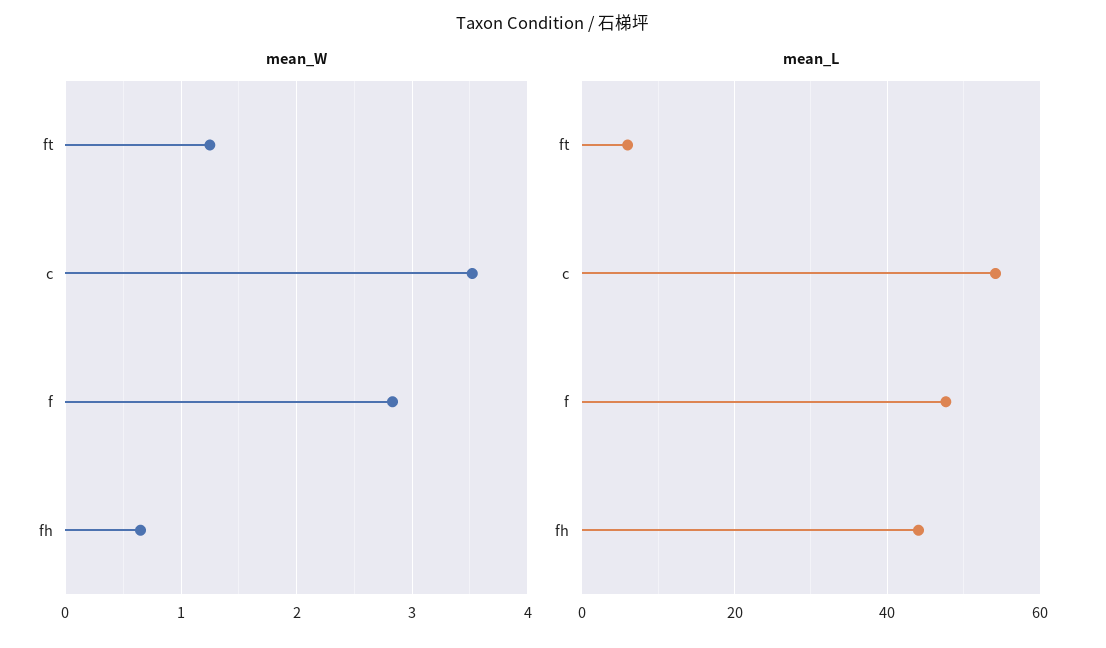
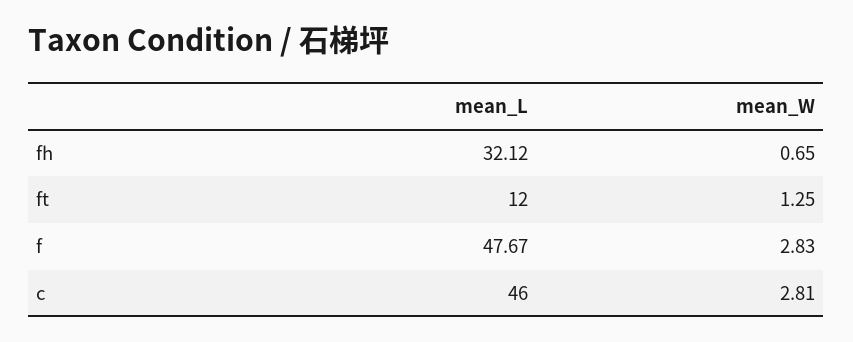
mean_W, c: 3.5 -> 2.81
mean_L, ft: 6 -> 12
mean_L, c: 54 -> 46
mean_L, fh: 44 -> 32.12

